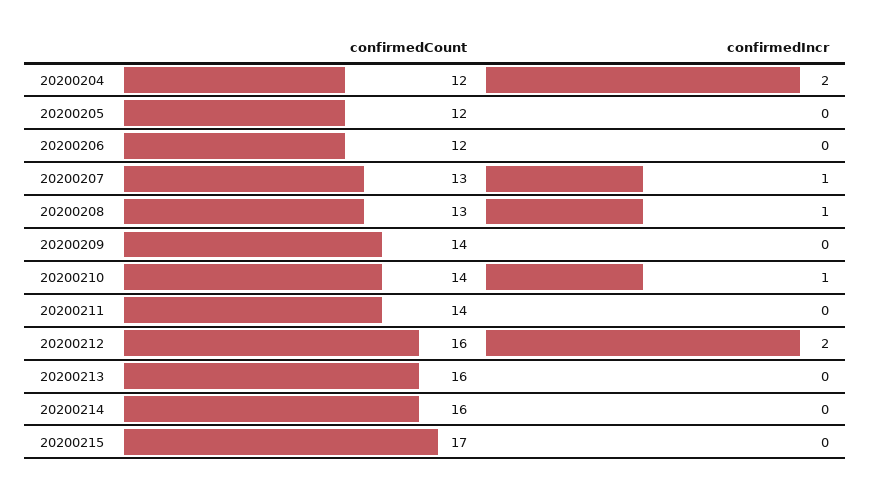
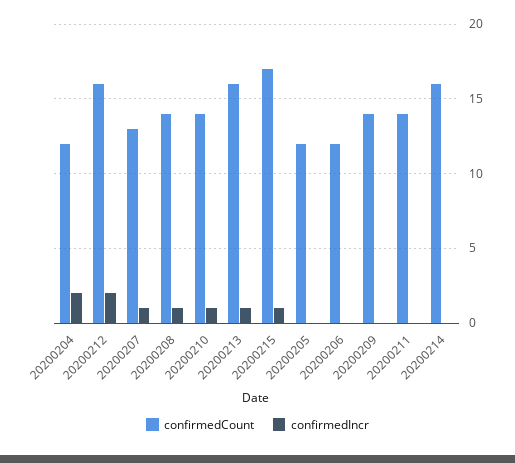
confirmedCount, 20200208: 13 -> 14
confirmedIncr, 20200213: 0 -> 1
confirmedIncr, 20200215: 0 -> 1

